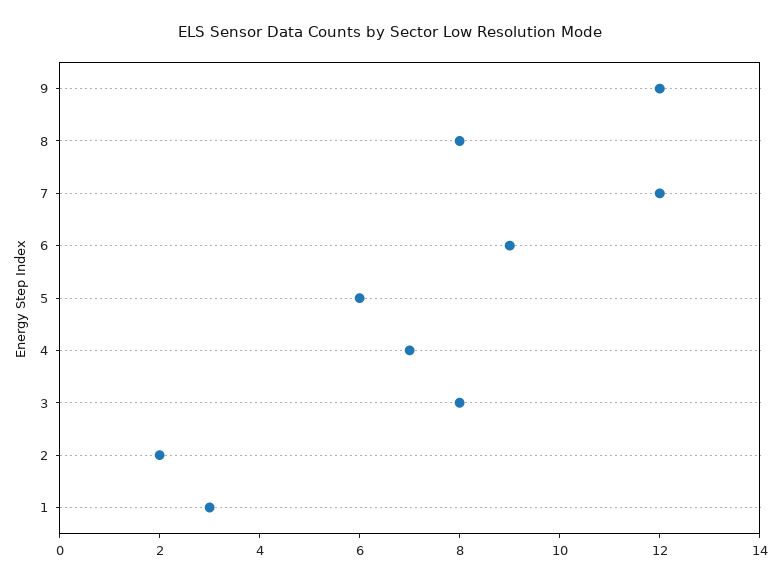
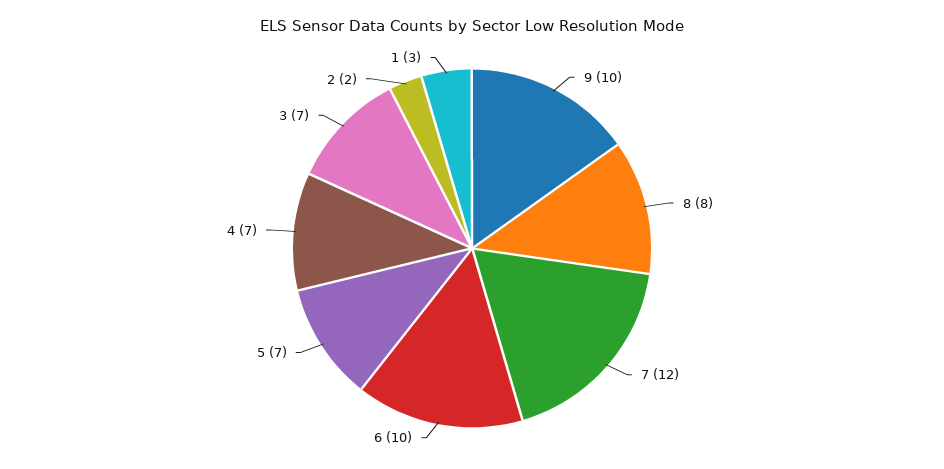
9: 12 -> 10
6: 9 -> 10
5: 6 -> 7
3: 8 -> 7

